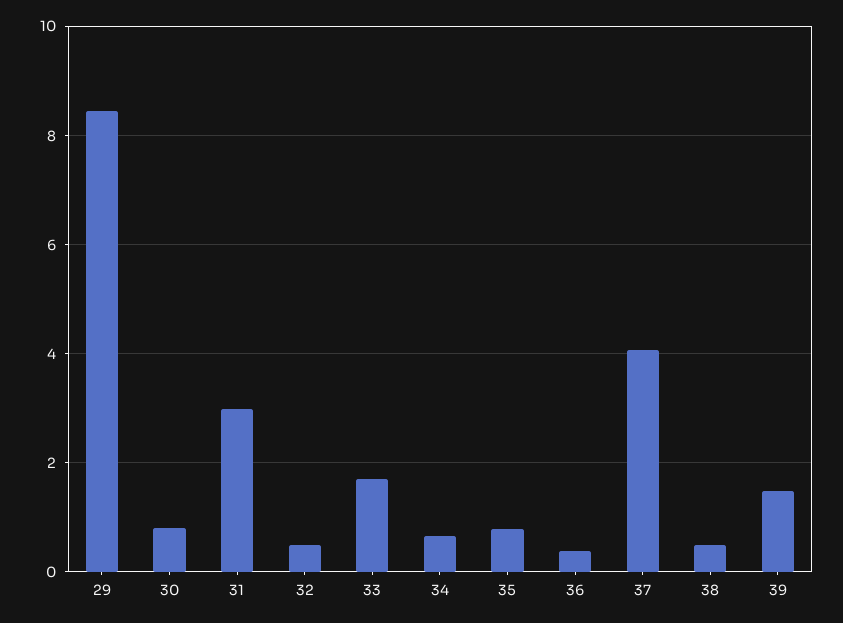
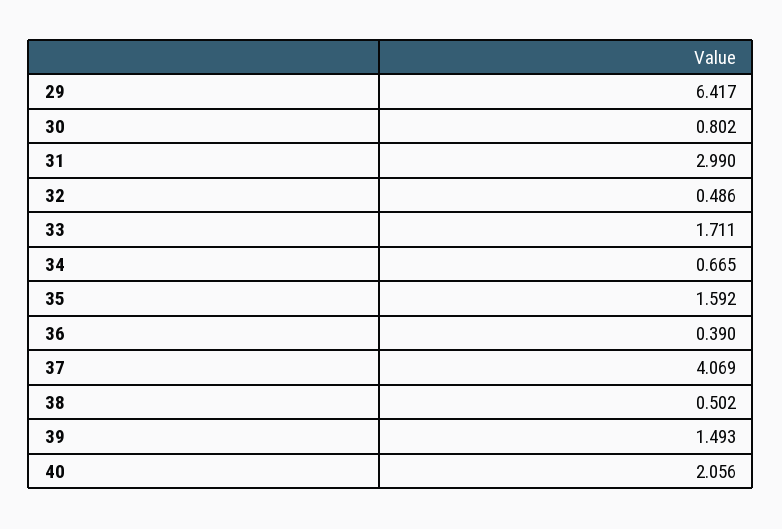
29: 8.4 -> 6.417
35: 0.8 -> 1.592
40: none -> 2.056

